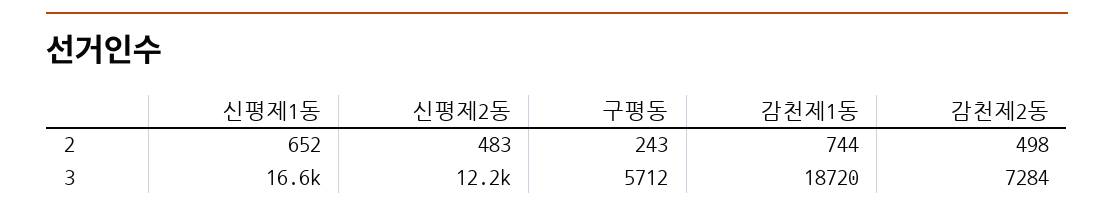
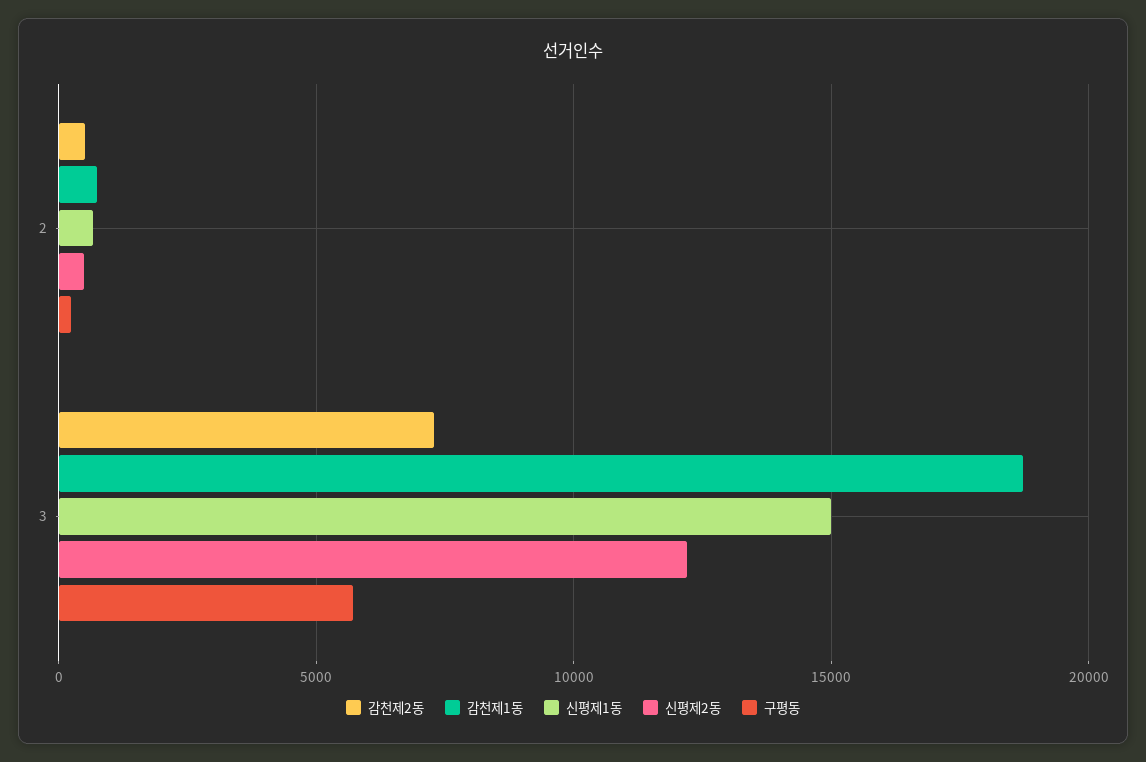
신평제1동, 3: 16600 -> 15000

